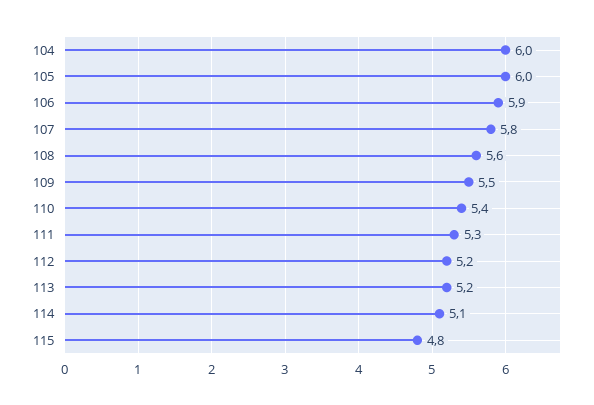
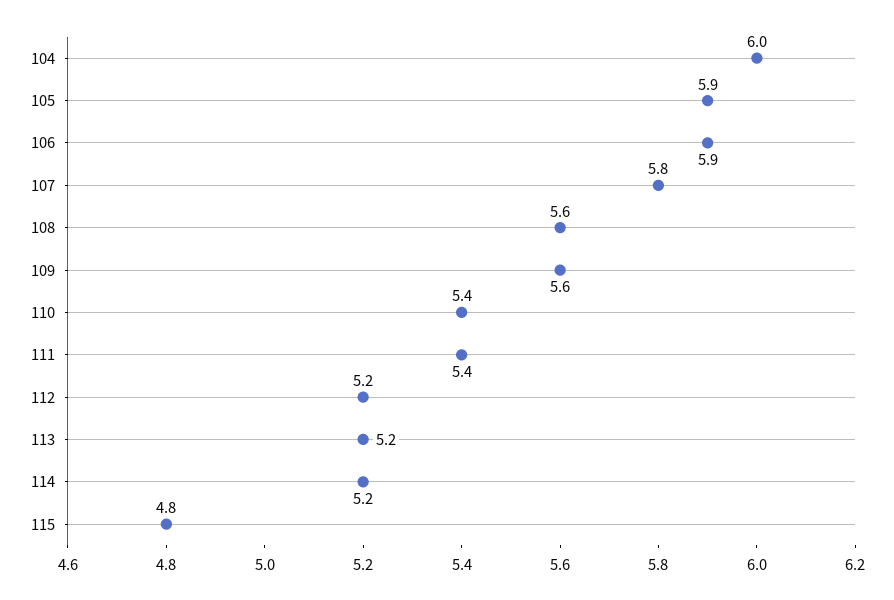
105: 6 -> 5.9
109: 5.5 -> 5.6
111: 5.3 -> 5.4
114: 5.1 -> 5.2

